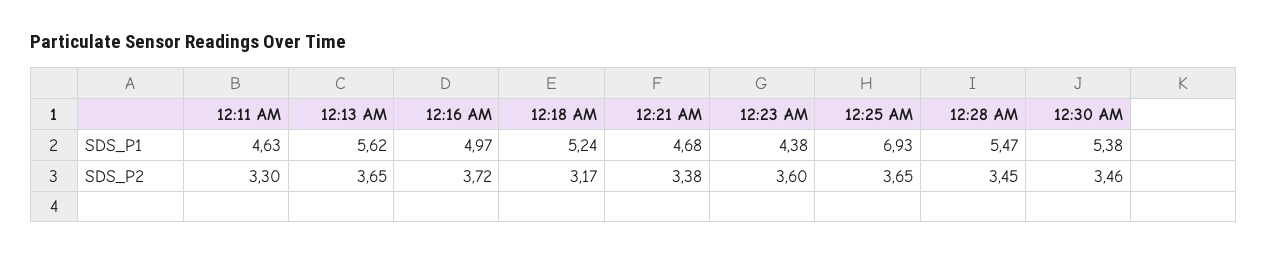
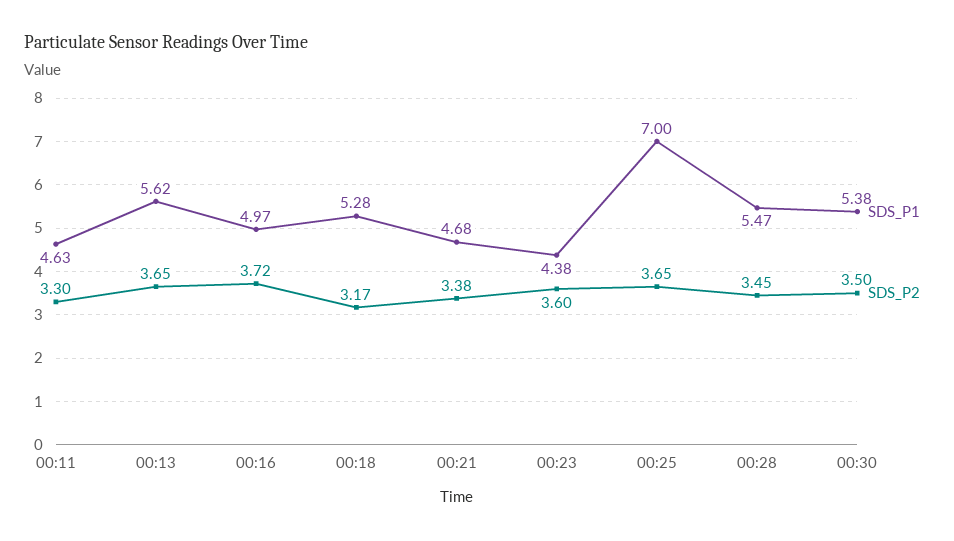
SDS_P1, 12:18 AM: 5.24 -> 5.28
SDS_P1, 12:25 AM: 6.93 -> 7
SDS_P2, 12:30 AM: 3.46 -> 3.5

